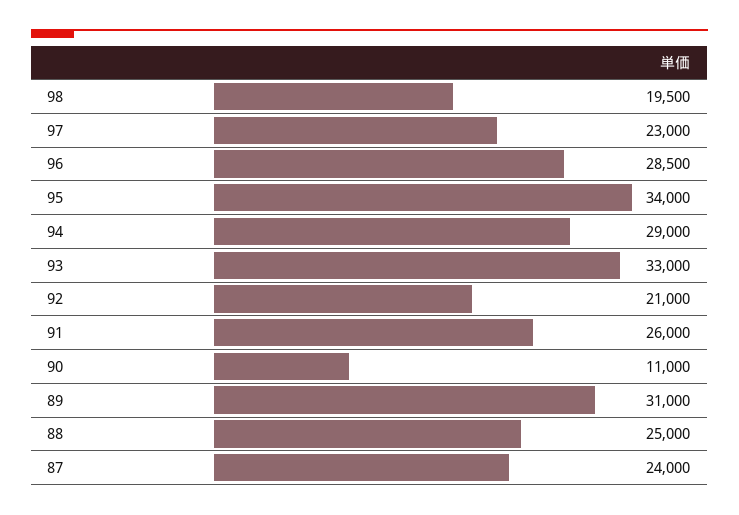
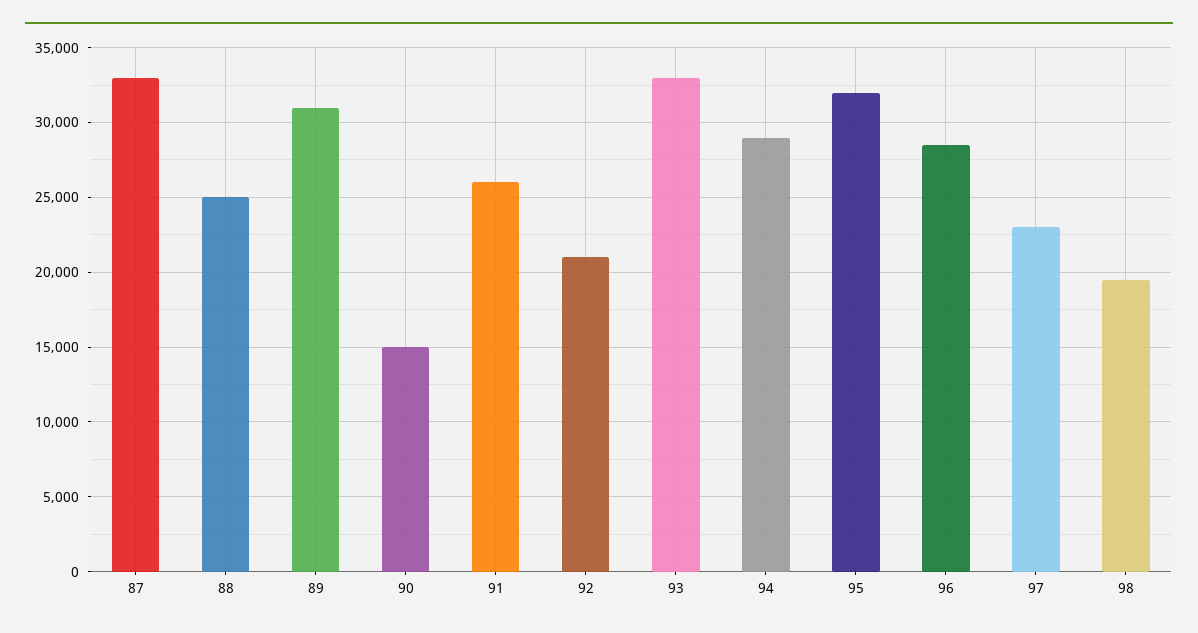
95: 34000 -> 32000
90: 11000 -> 15000
87: 24000 -> 33000

